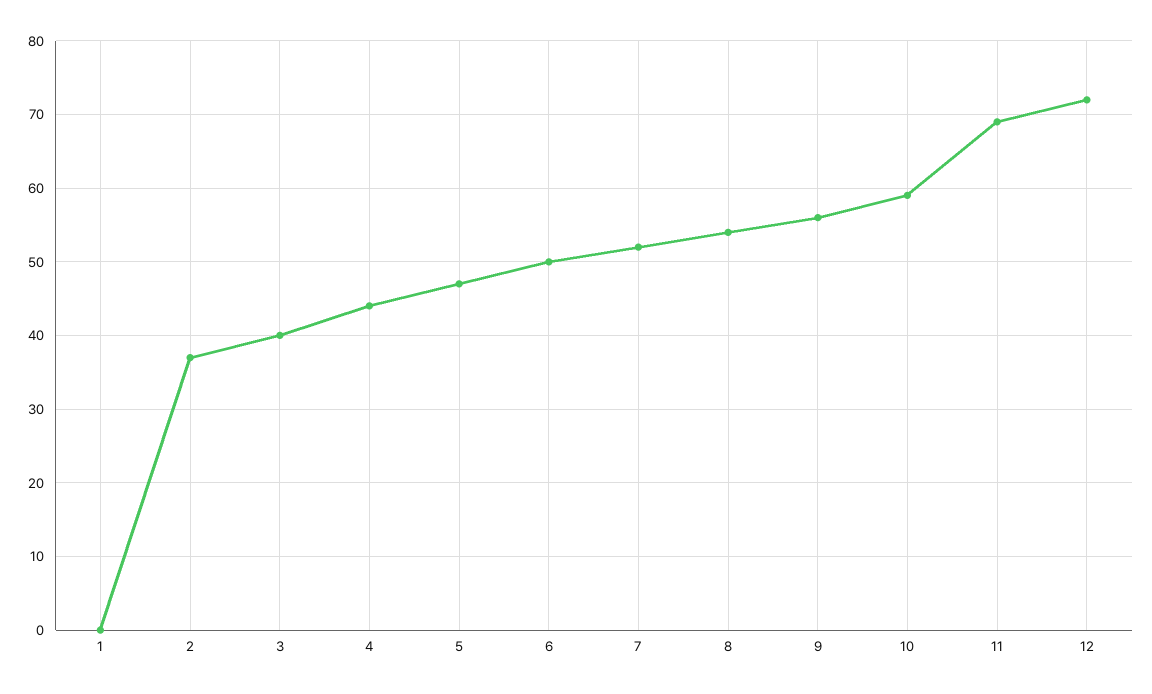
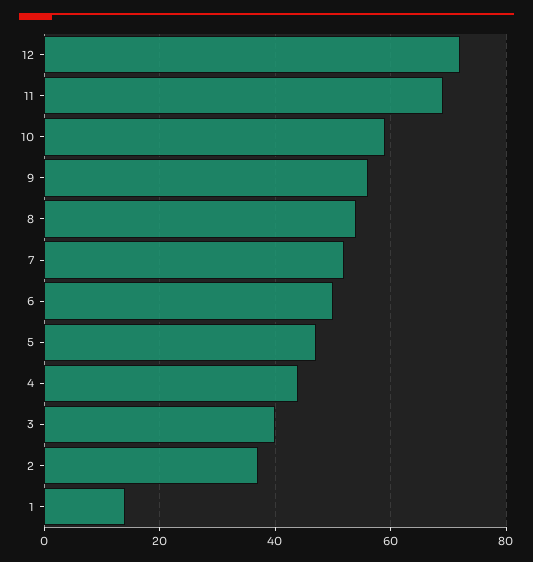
1: 0 -> 15

